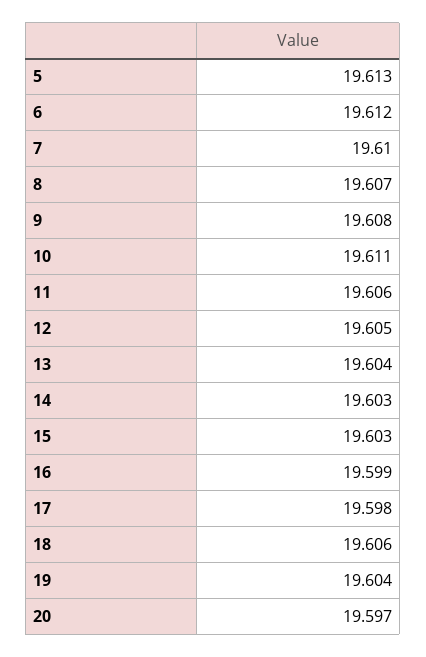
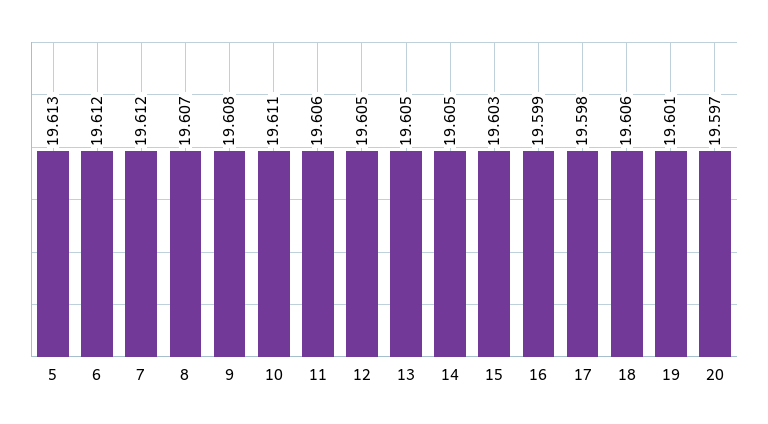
7: 19.61 -> 19.612
13: 19.604 -> 19.605
14: 19.603 -> 19.605
19: 19.604 -> 19.601

